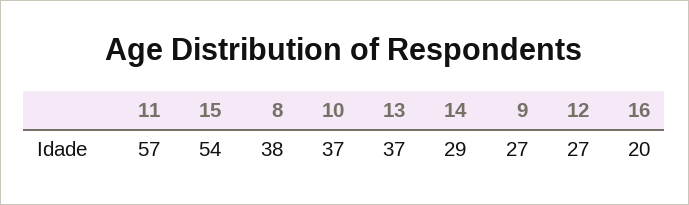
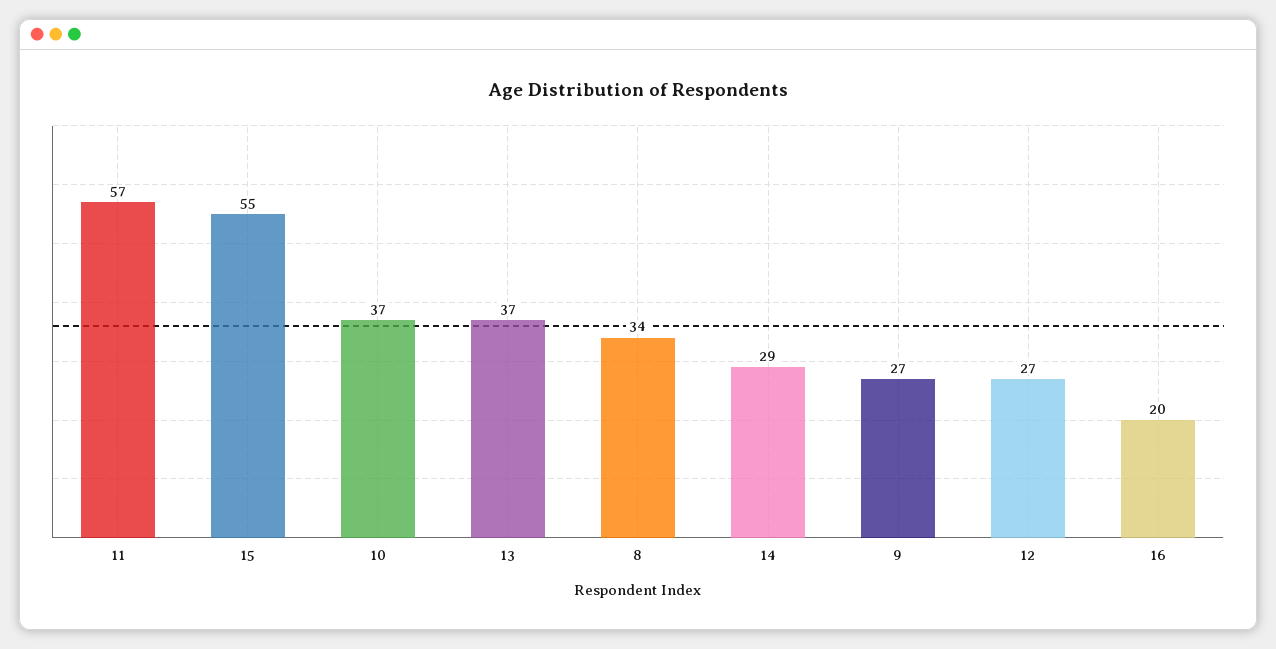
15: 54 -> 55
8: 38 -> 34

